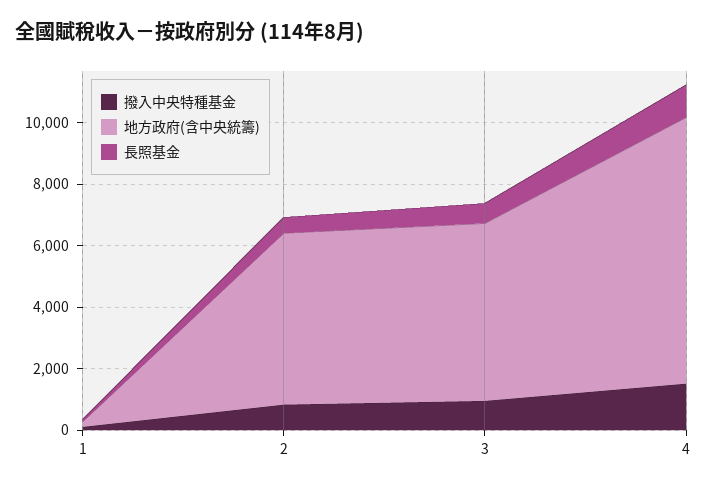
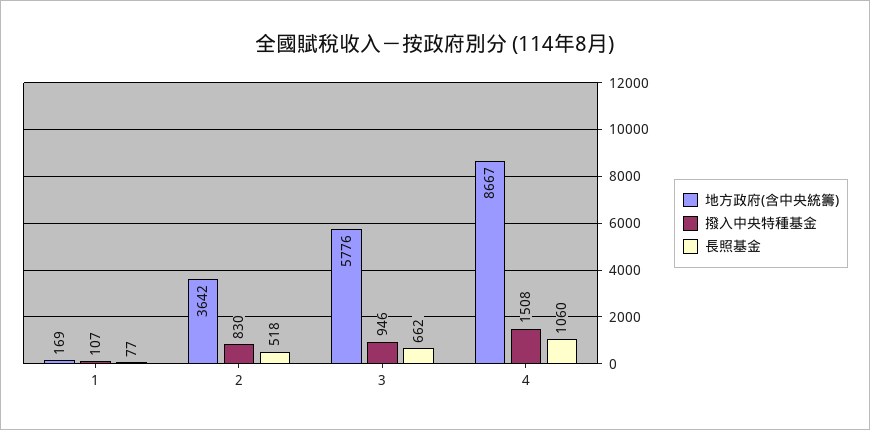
地方政府(含中央統籌), 2: 5500 -> 3642

